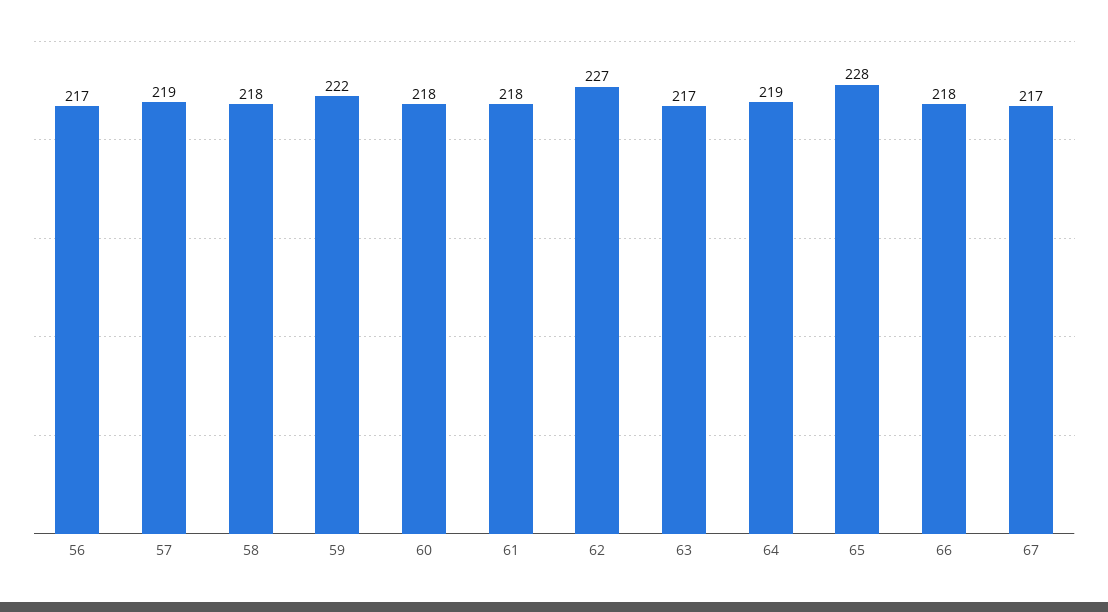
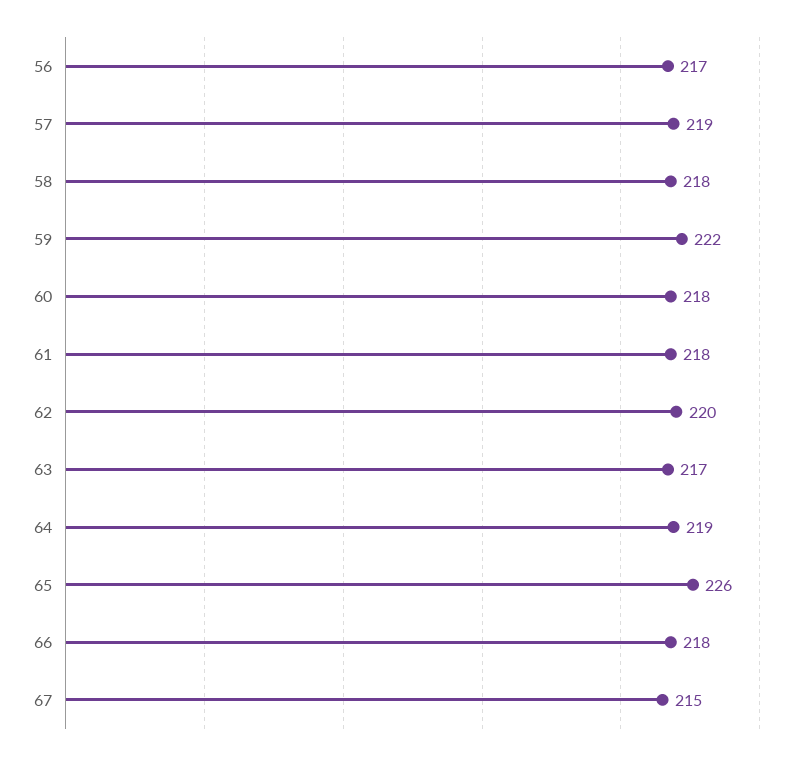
62: 227 -> 220
65: 228 -> 226
67: 217 -> 215

